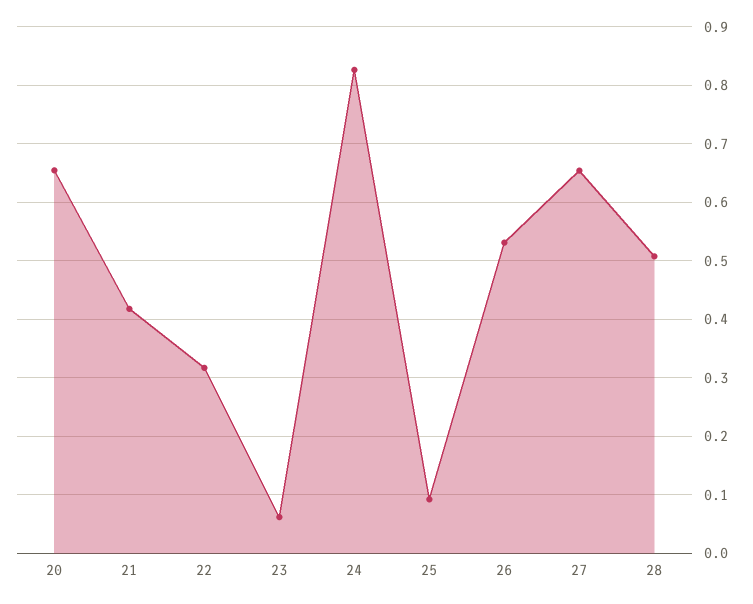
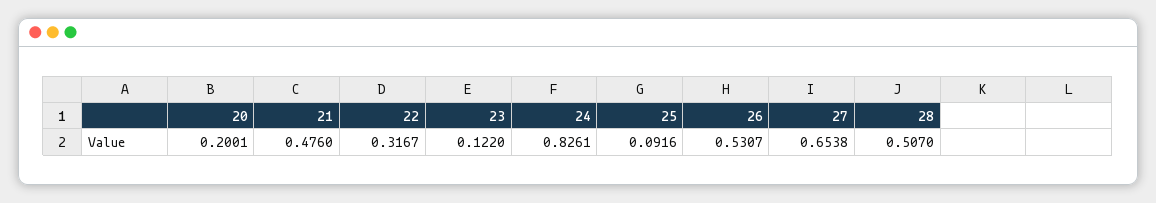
20: 0.66 -> 0.2001
21: 0.42 -> 0.476
23: 0.06 -> 0.122

